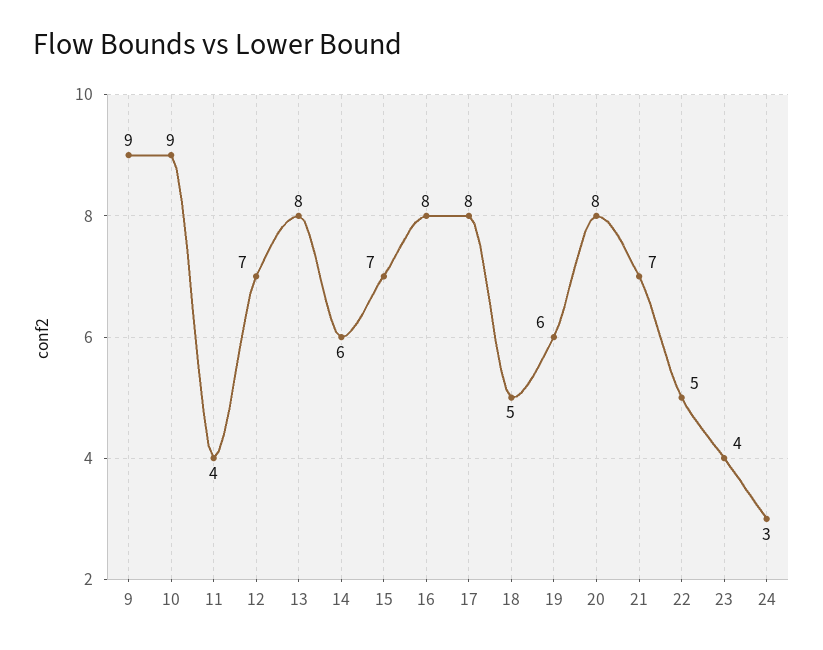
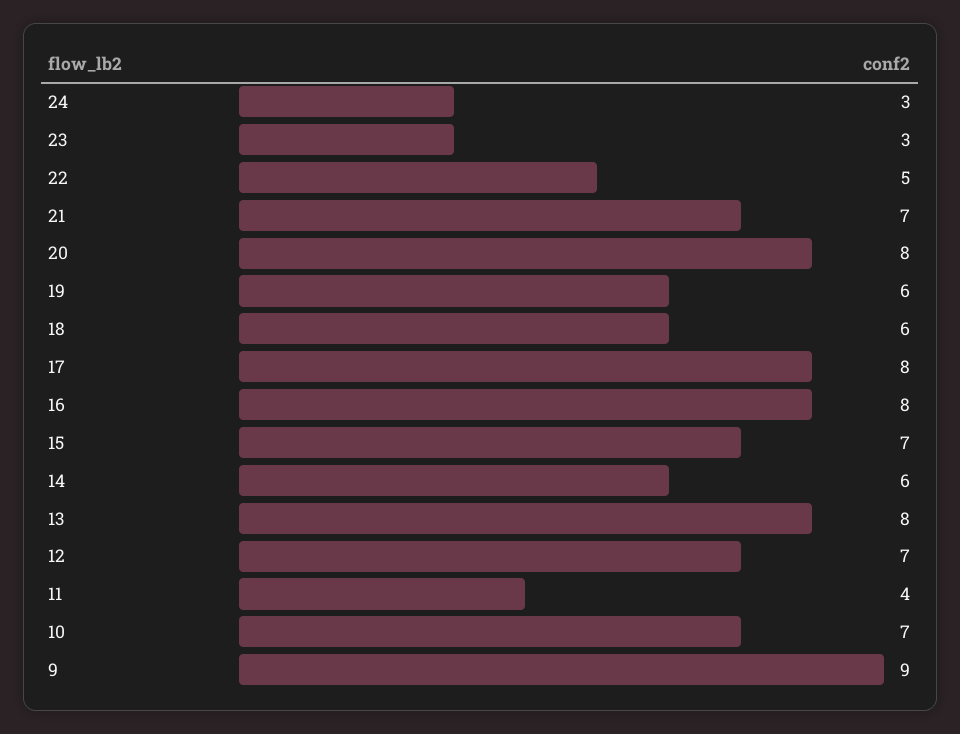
10: 9 -> 7
18: 5 -> 6
23: 4 -> 3

